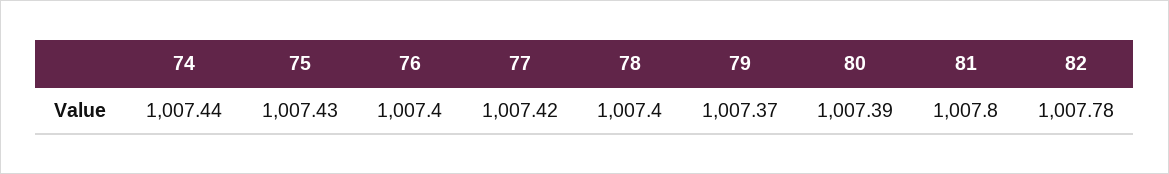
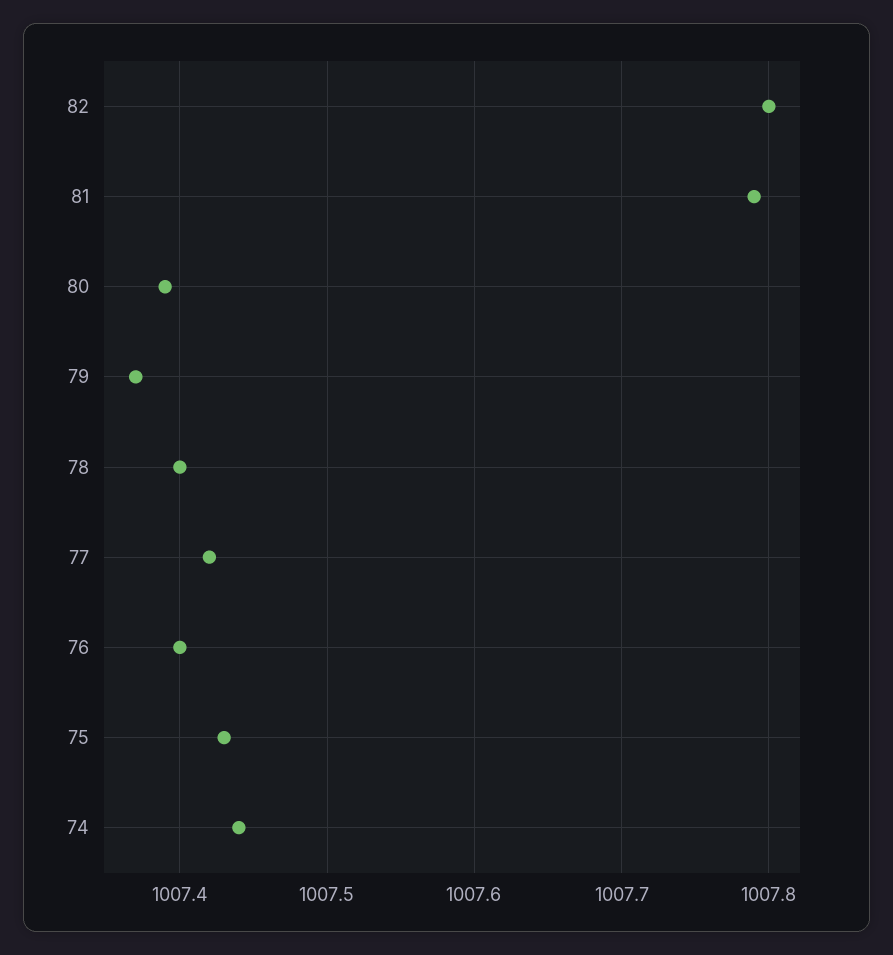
81: 1007.8 -> 1007.79
82: 1007.78 -> 1007.8

